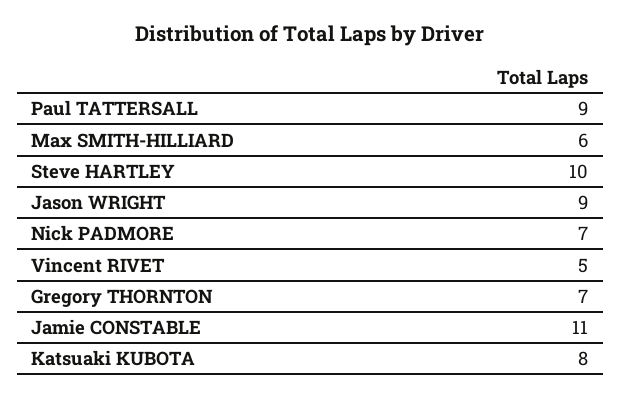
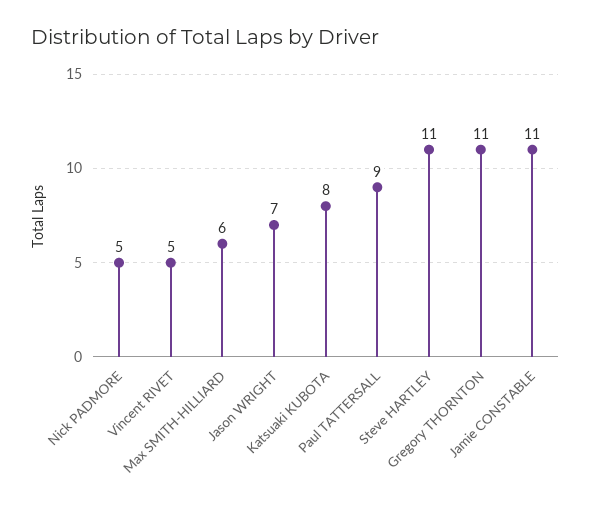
Steve HARTLEY: 10 -> 11
Jason WRIGHT: 9 -> 7
Nick PADMORE: 7 -> 5
Gregory THORNTON: 7 -> 11

